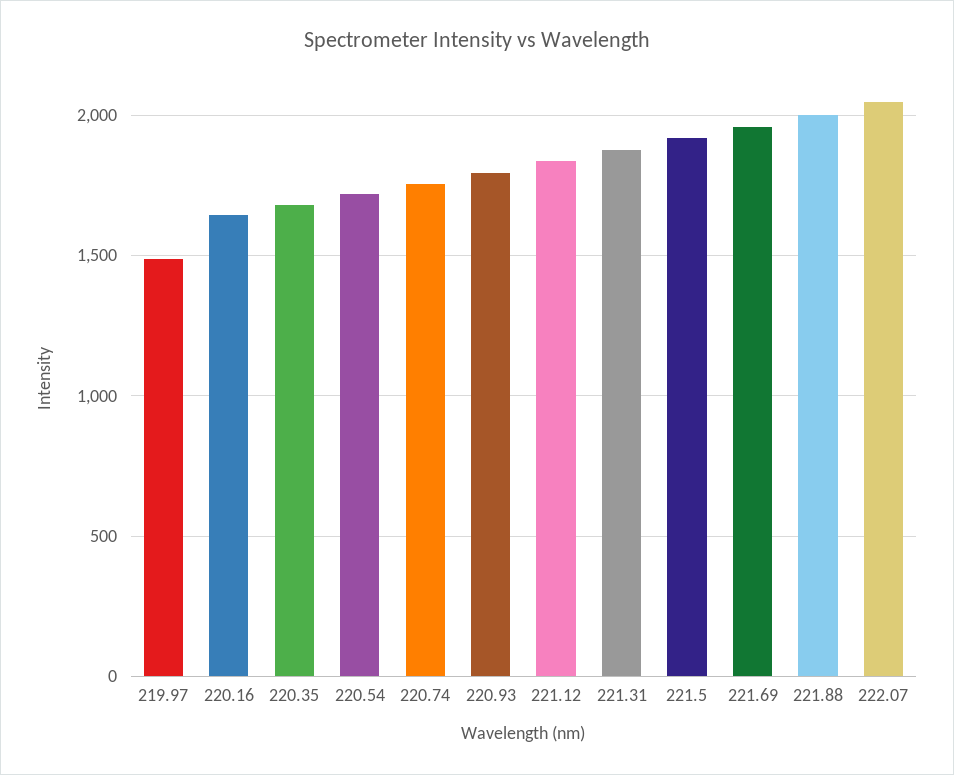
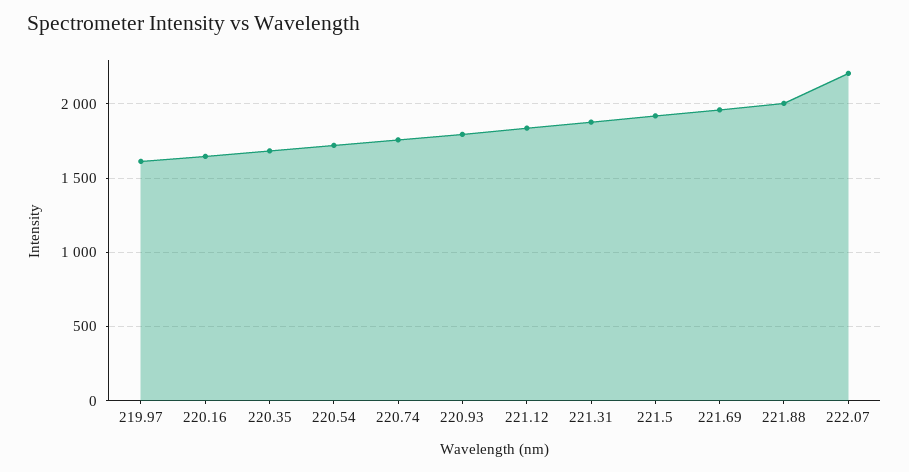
219.97: 1500 -> 1600
222.07: 2050 -> 2200

